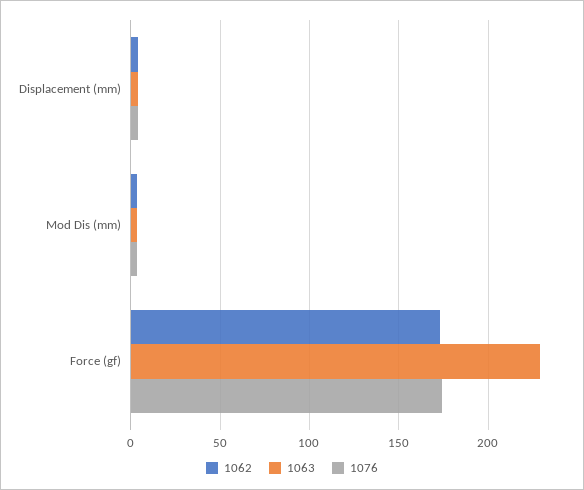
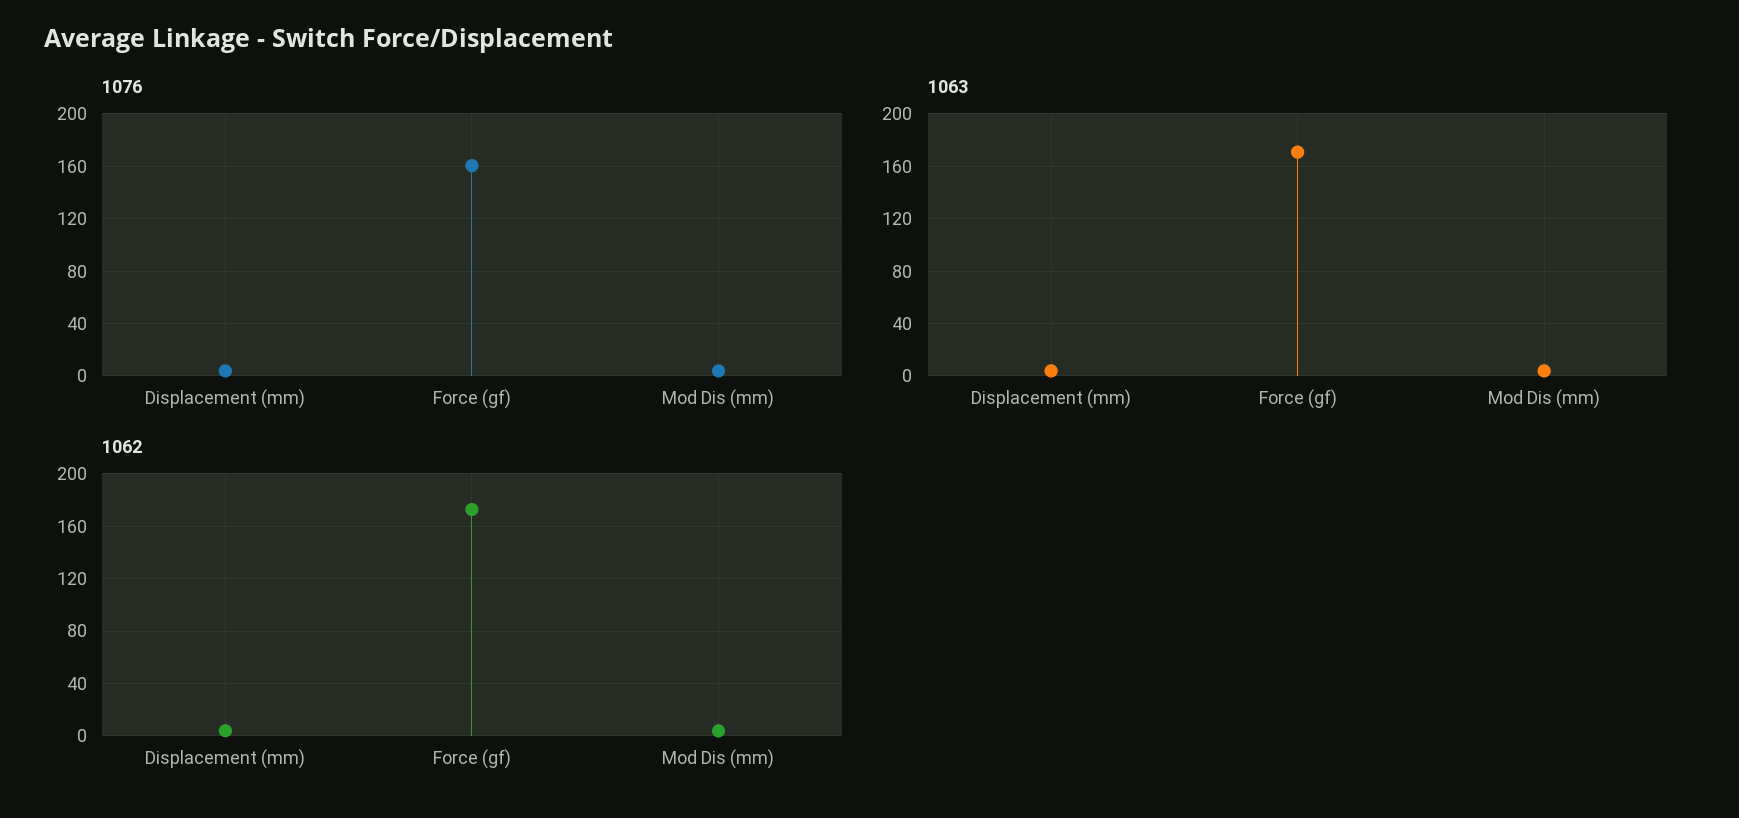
1063, Force (gf): 230 -> 170
1076, Force (gf): 175 -> 160

